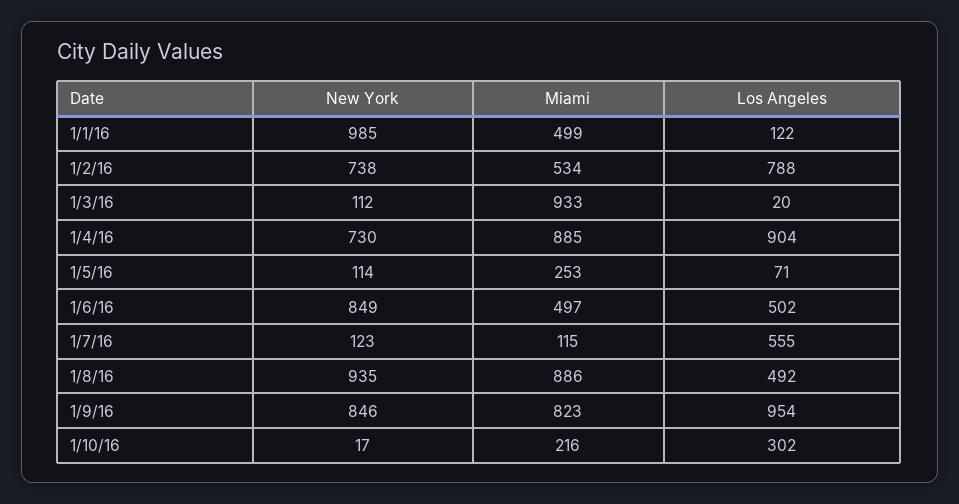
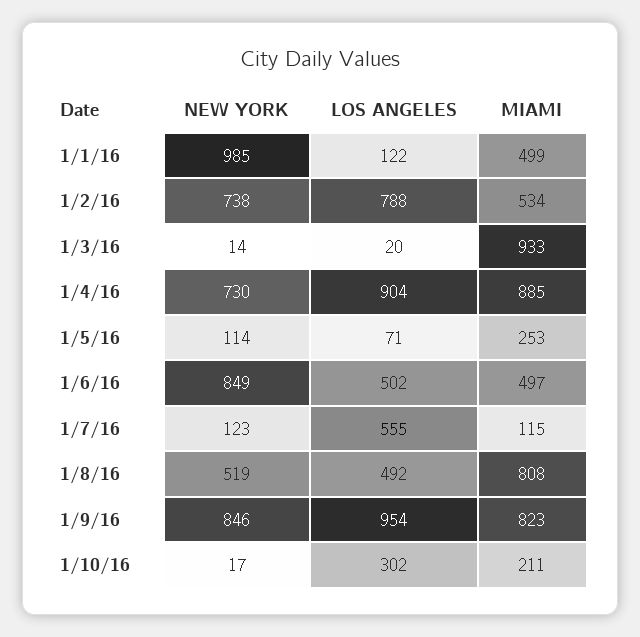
New York, 1/3/16: 112 -> 14
New York, 1/8/16: 935 -> 519
Miami, 1/8/16: 886 -> 808
Miami, 1/10/16: 216 -> 211

